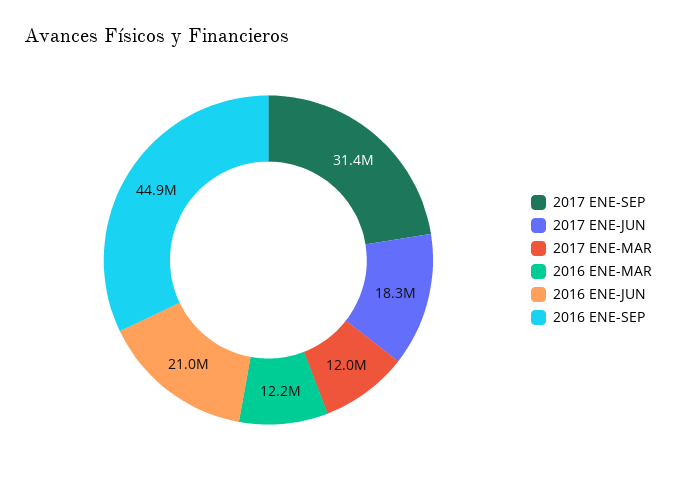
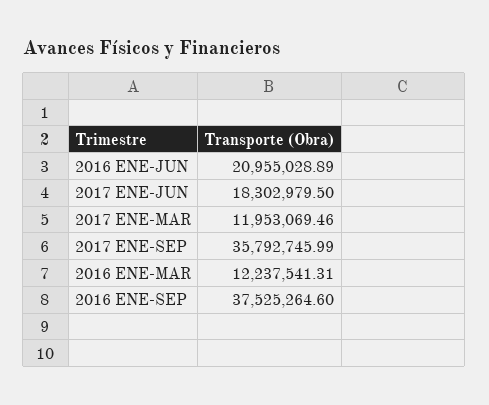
2017 ENE-SEP: 31400000 -> 35792745.99
2016 ENE-SEP: 44900000 -> 37525264.6

